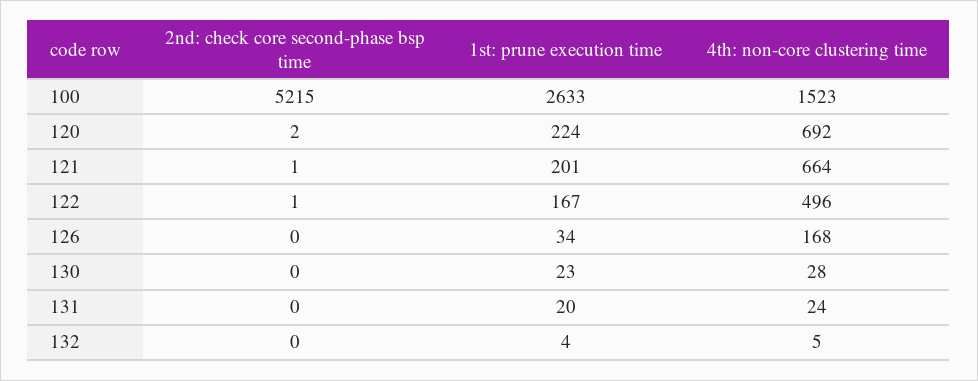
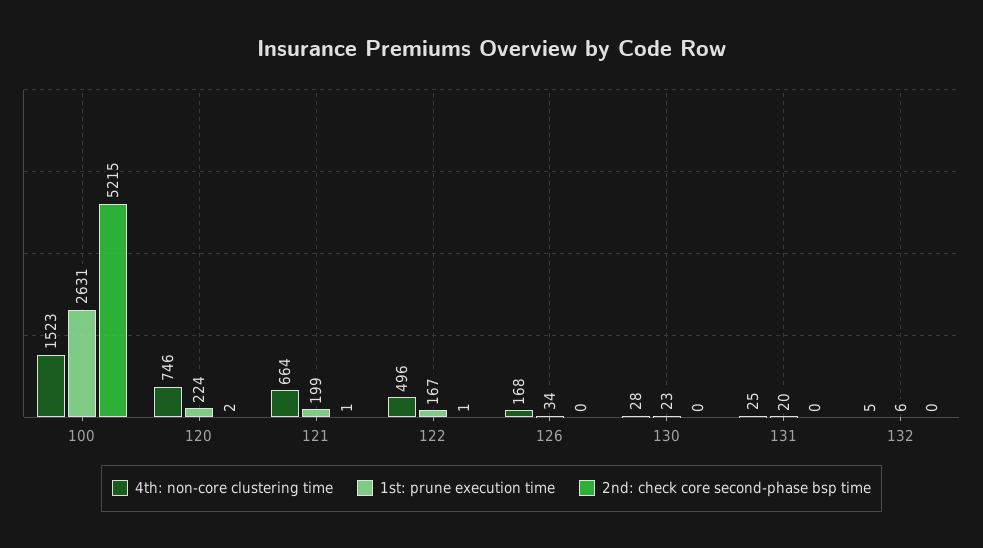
1st: prune execution time, 100: 2633 -> 2631
4th: non-core clustering time, 120: 692 -> 746
1st: prune execution time, 121: 201 -> 199
4th: non-core clustering time, 131: 24 -> 25
1st: prune execution time, 132: 4 -> 6

